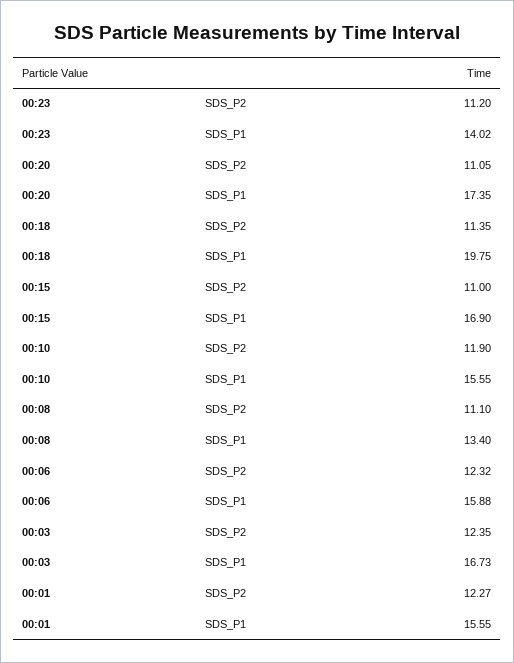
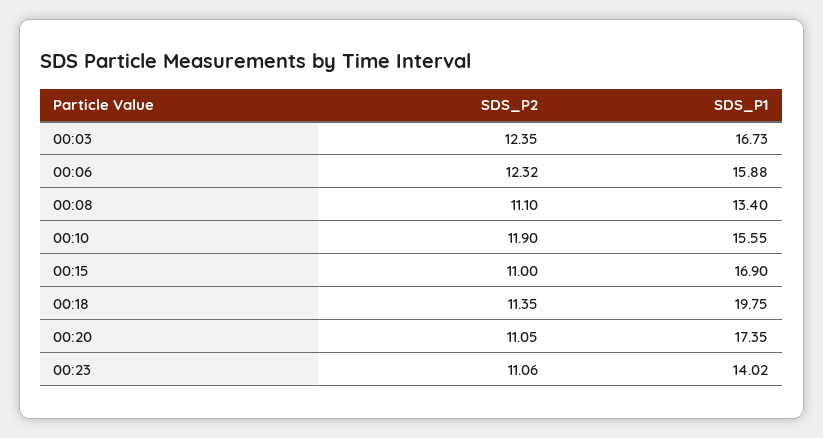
00:23, SDS_P2: 11.2 -> 11.06
00:01, SDS_P2: 12.27 -> none
00:01, SDS_P1: 15.55 -> none

